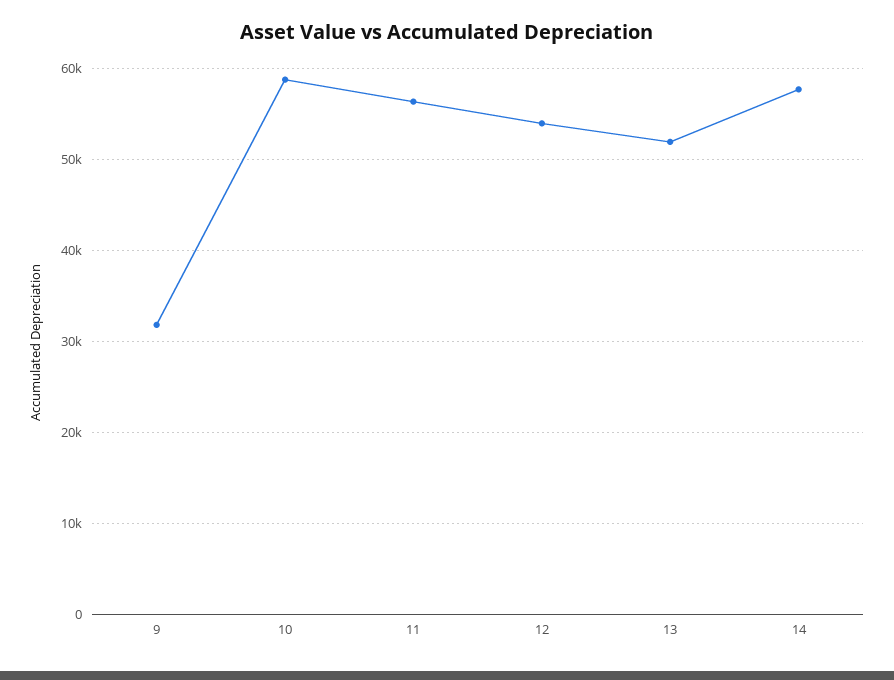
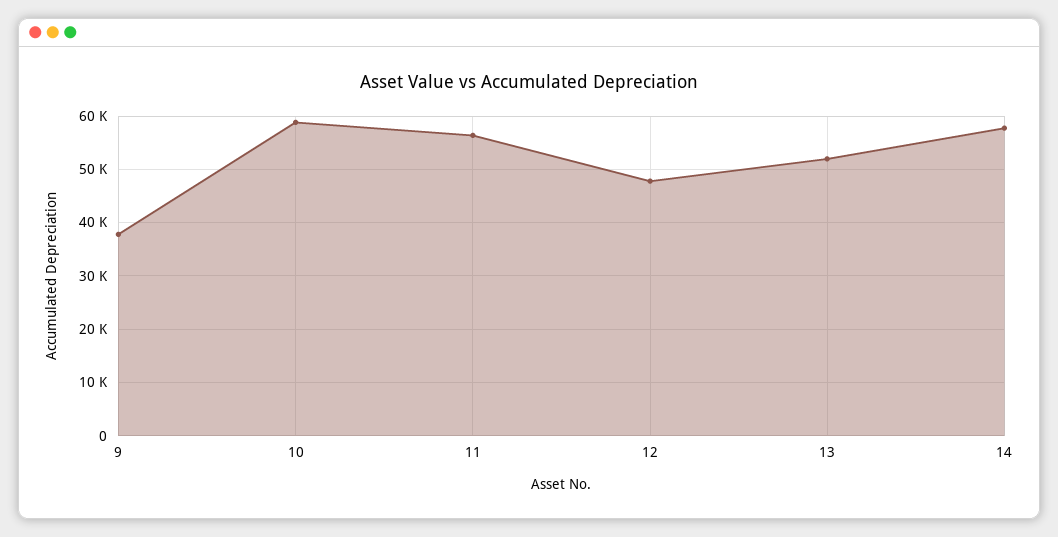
9: 32000 -> 38000
12: 54000 -> 48000

